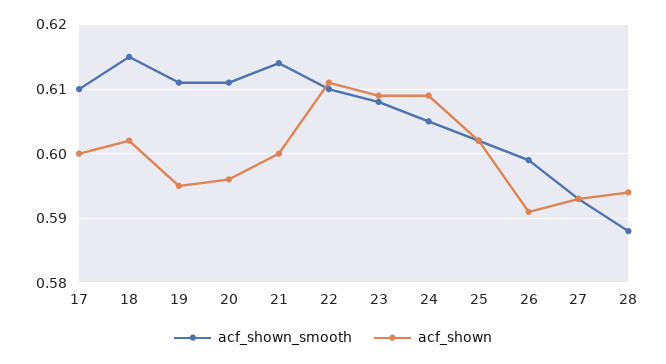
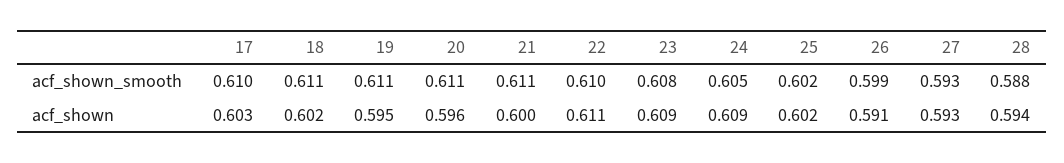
acf_shown, 17: 0.6 -> 0.603
acf_shown_smooth, 18: 0.615 -> 0.611
acf_shown_smooth, 21: 0.614 -> 0.611

